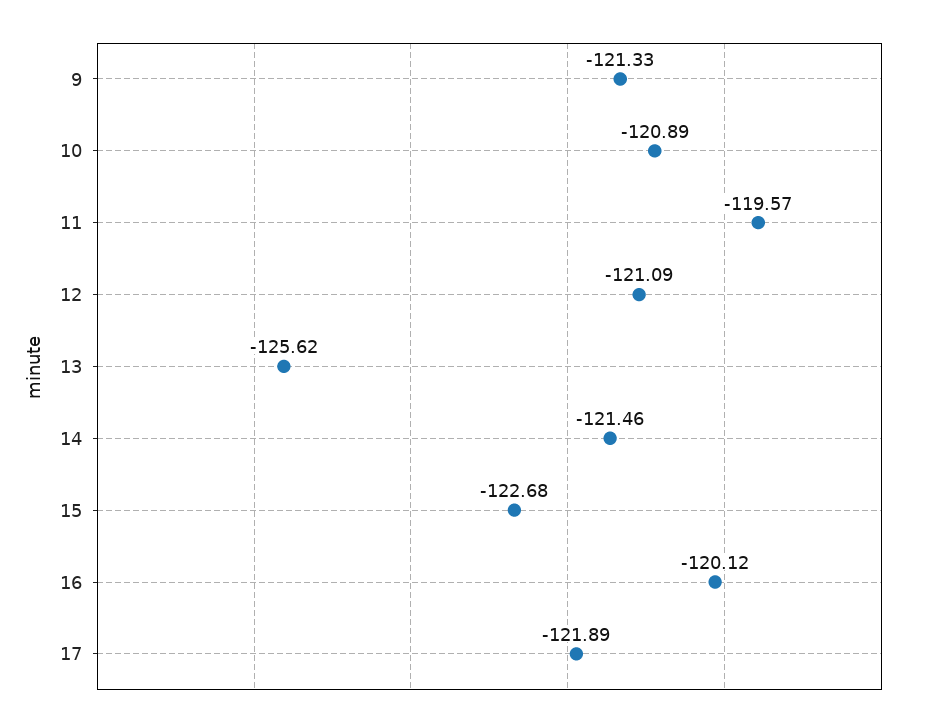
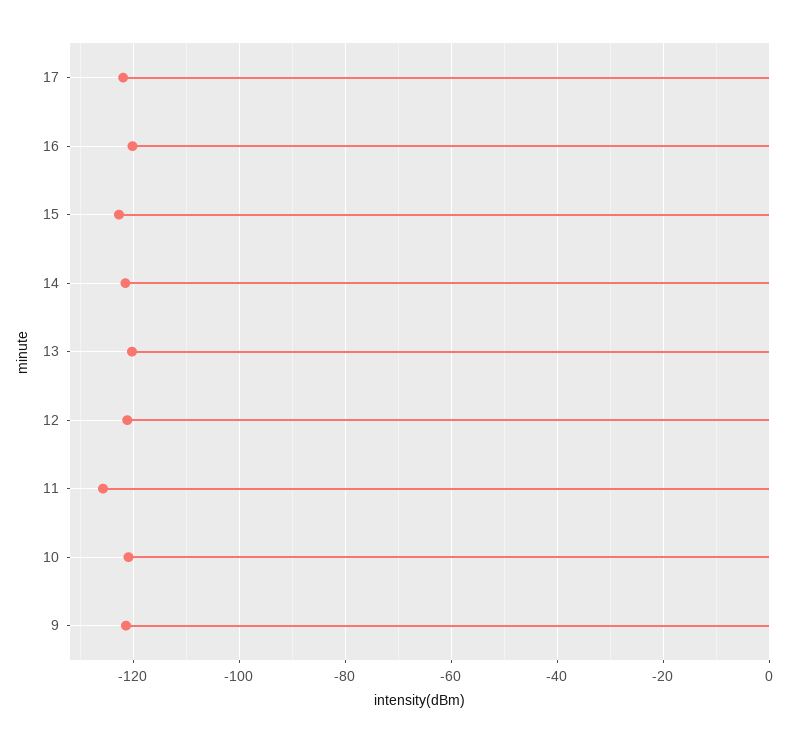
11: -119.57 -> -126
13: -125.62 -> -120

